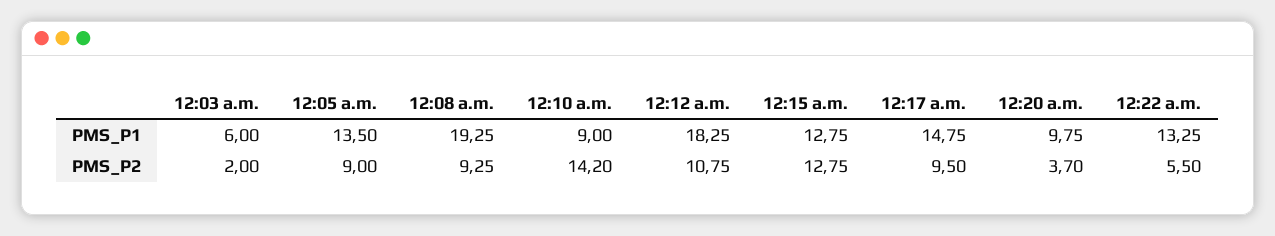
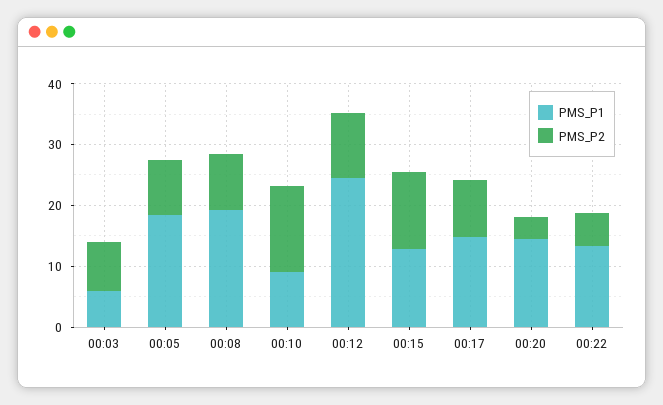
PMS_P1, 12:05 a.m.: 13.5 -> 18
PMS_P1, 12:12 a.m.: 18.25 -> 24
PMS_P1, 12:20 a.m.: 9.75 -> 14
PMS_P2, 12:03 a.m.: 2 -> 8

